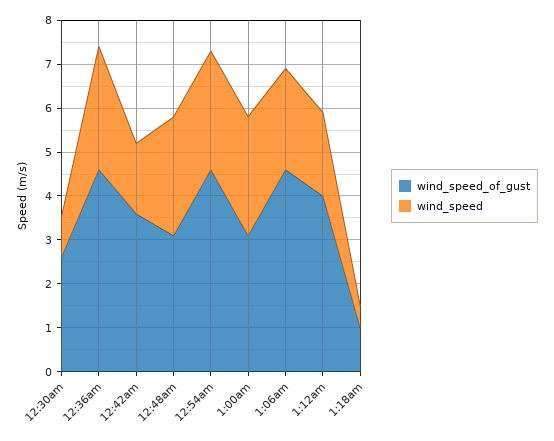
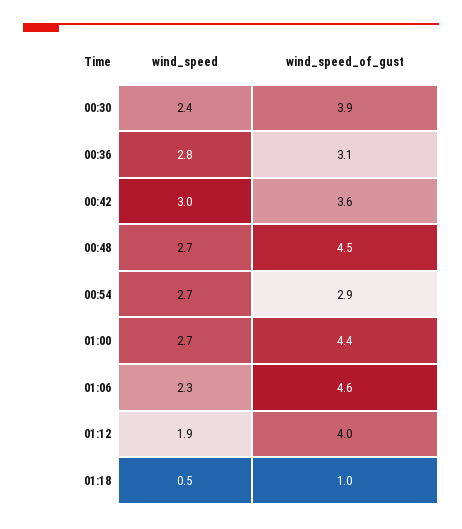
wind_speed_of_gust, 12:30am: 2.5 -> 3.9
wind_speed, 12:30am: 1 -> 2.4
wind_speed_of_gust, 12:36am: 4.5 -> 3.1
wind_speed, 12:42am: 1.5 -> 3
wind_speed_of_gust, 12:48am: 3 -> 4.5
wind_speed_of_gust, 12:54am: 4.5 -> 2.9
wind_speed_of_gust, 1:00am: 3 -> 4.4

